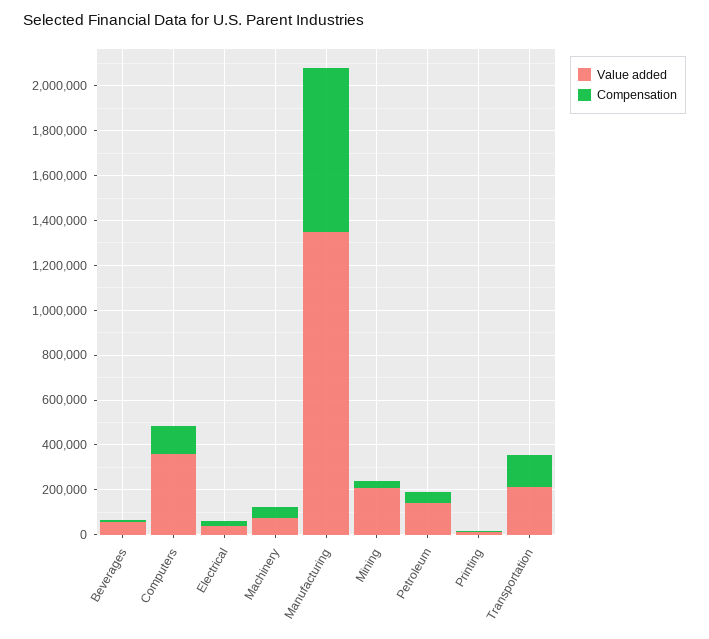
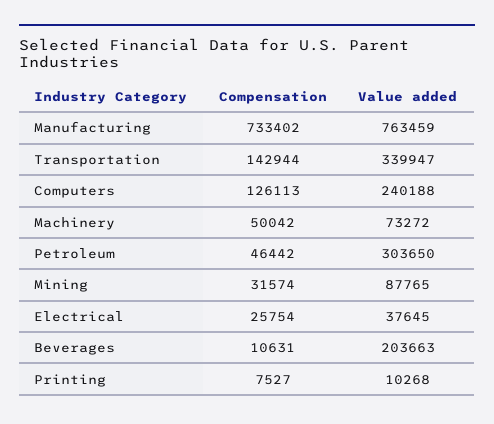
Value added, Beverages: 50000 -> 203663
Value added, Computers: 350000 -> 240188
Value added, Manufacturing: 1350000 -> 763459
Value added, Mining: 200000 -> 87765
Value added, Petroleum: 150000 -> 303650
Value added, Transportation: 200000 -> 339947

